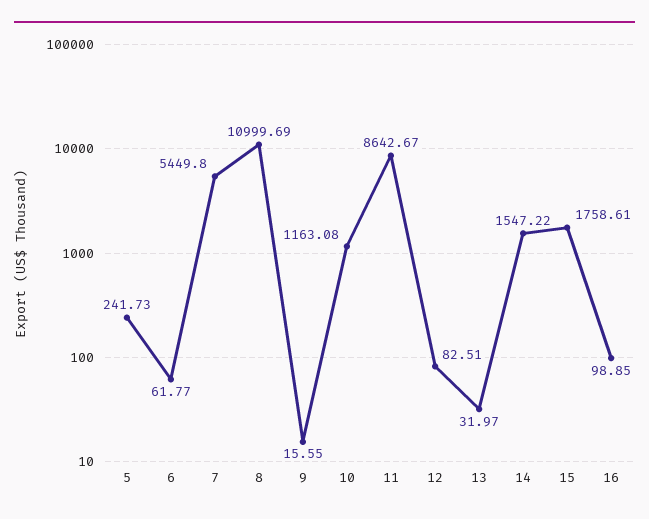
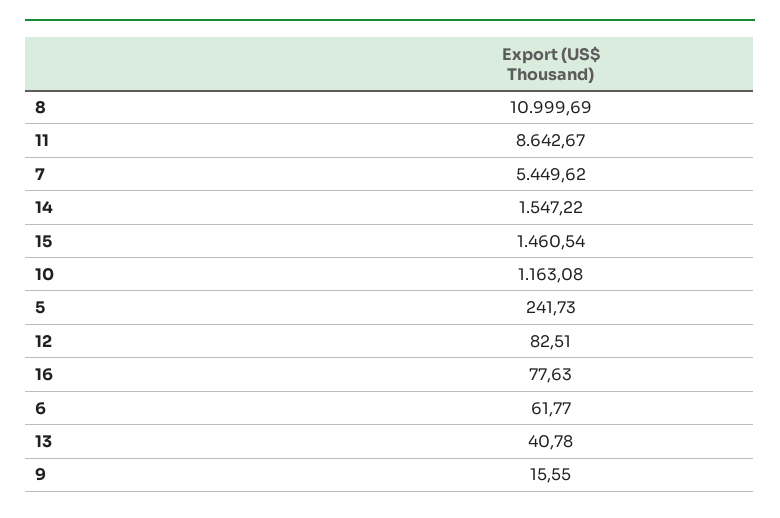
7: 5449.8 -> 5449.62
13: 31.97 -> 40.78
15: 1758.61 -> 1460.54
16: 98.85 -> 77.63

